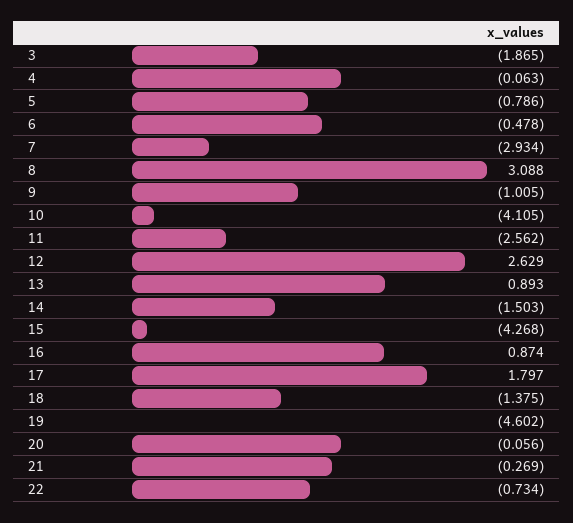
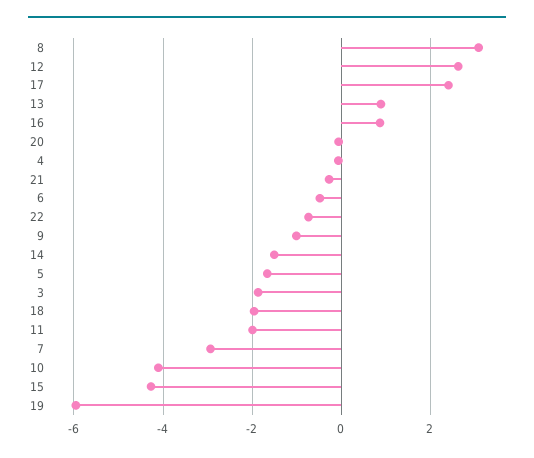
5: -0.786 -> -1.6
11: -2.562 -> -2
17: 1.797 -> 2.4
18: -1.375 -> -2
19: -4.602 -> -6

